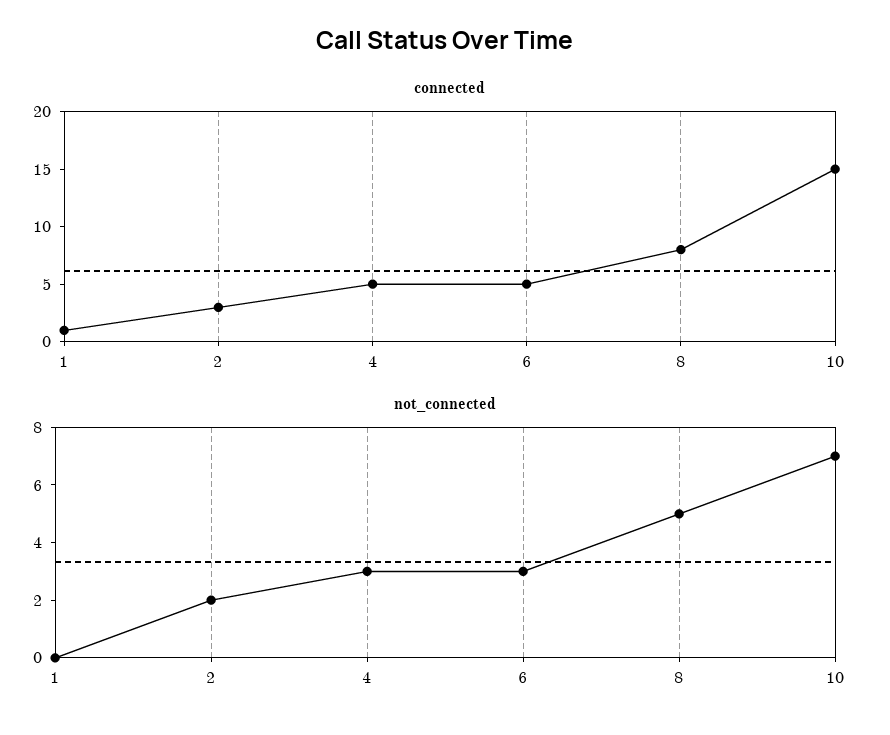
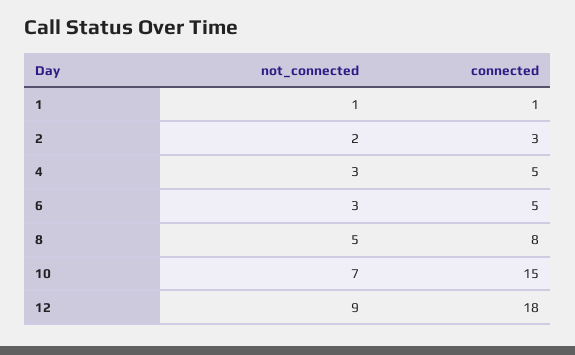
not_connected, 1: 0 -> 1
not_connected, 12: none -> 9
connected, 12: none -> 18

